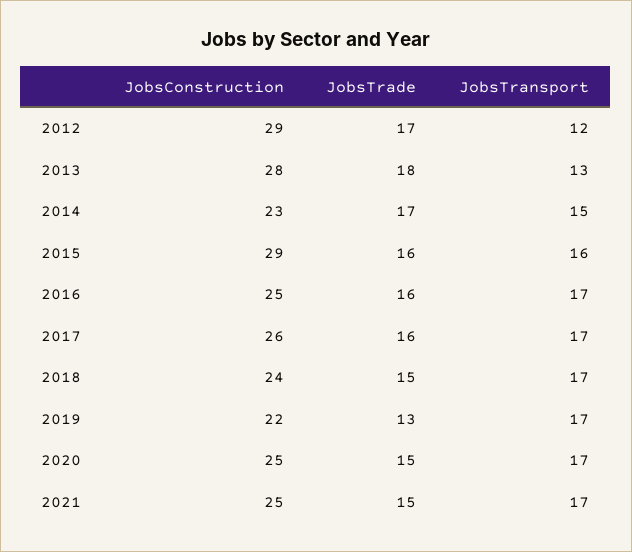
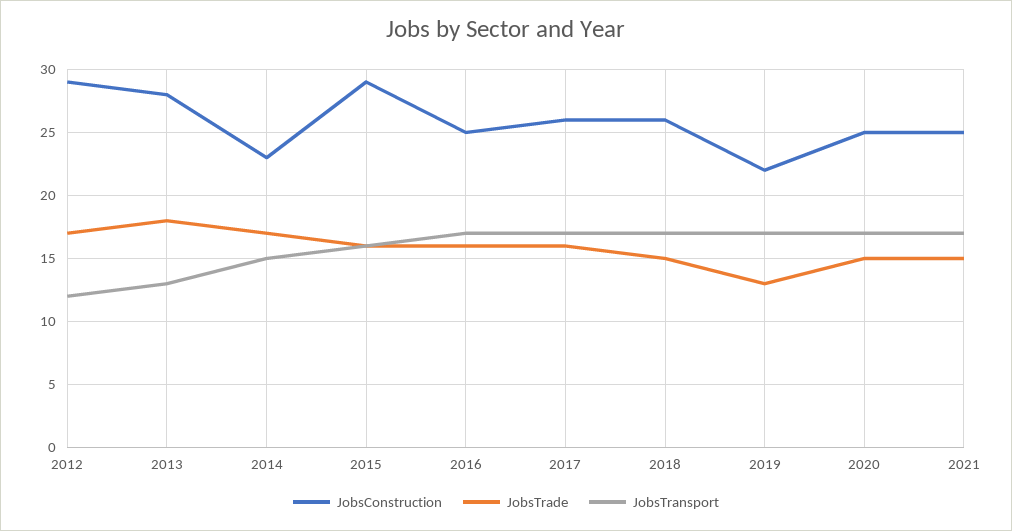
JobsConstruction, 2018: 24 -> 26

